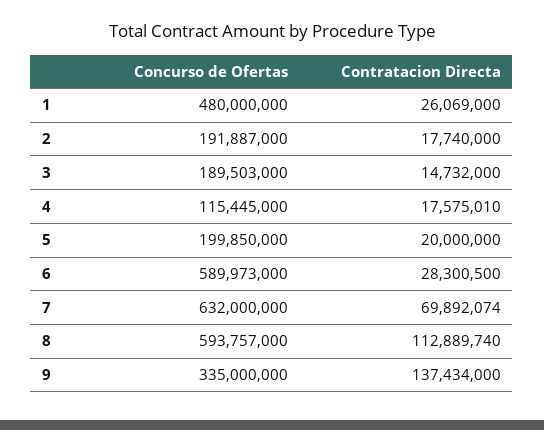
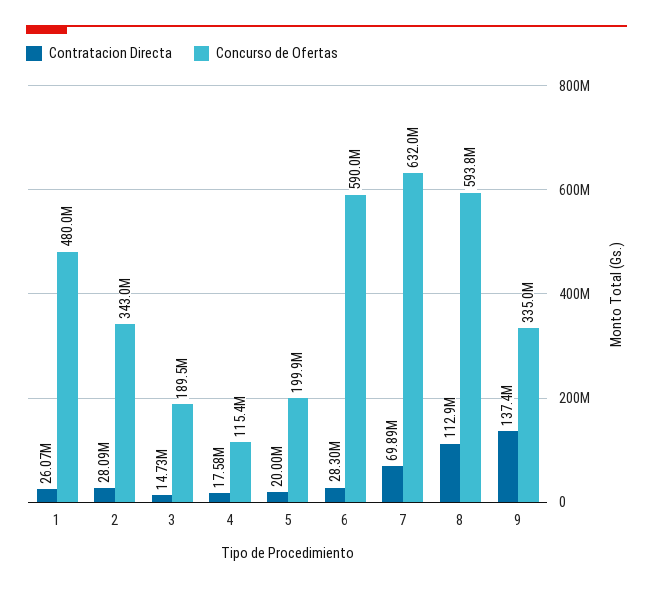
Concurso de Ofertas, 2: 191887000 -> 343000000
Contratacion Directa, 2: 17740000 -> 28090000

